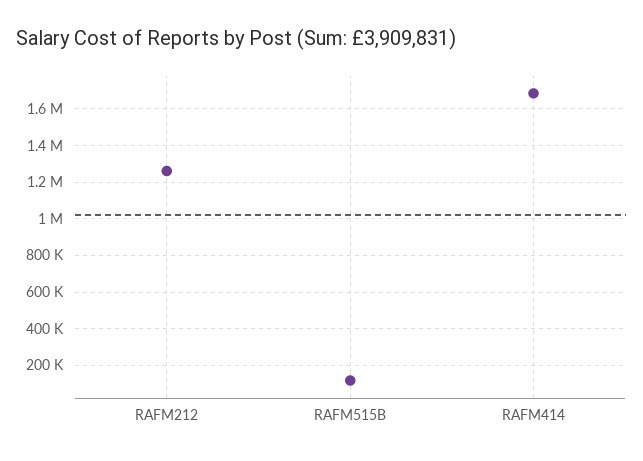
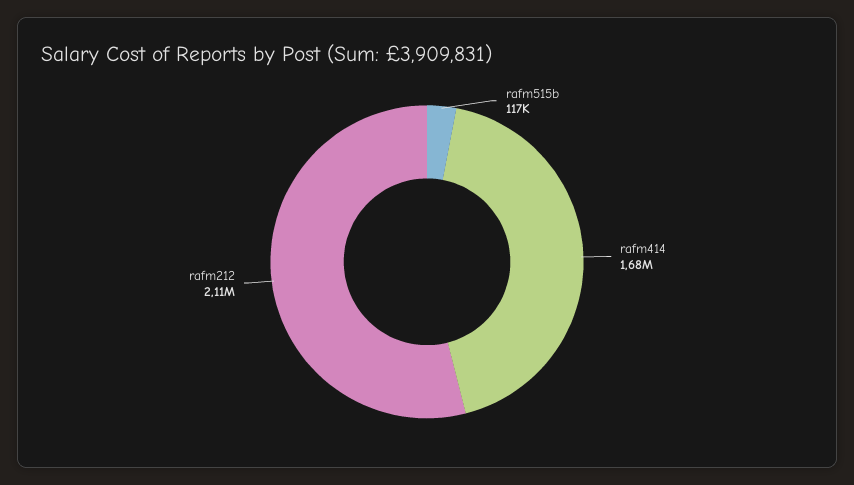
RAFM212: 1250000 -> 2110000

